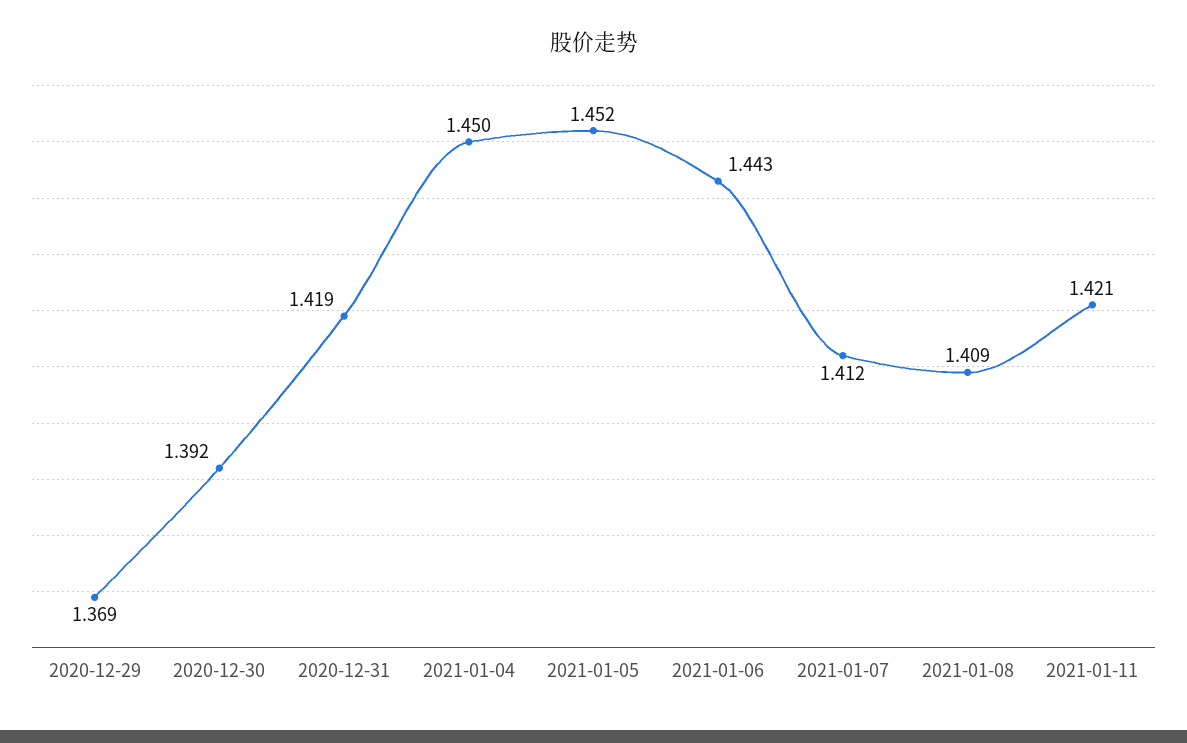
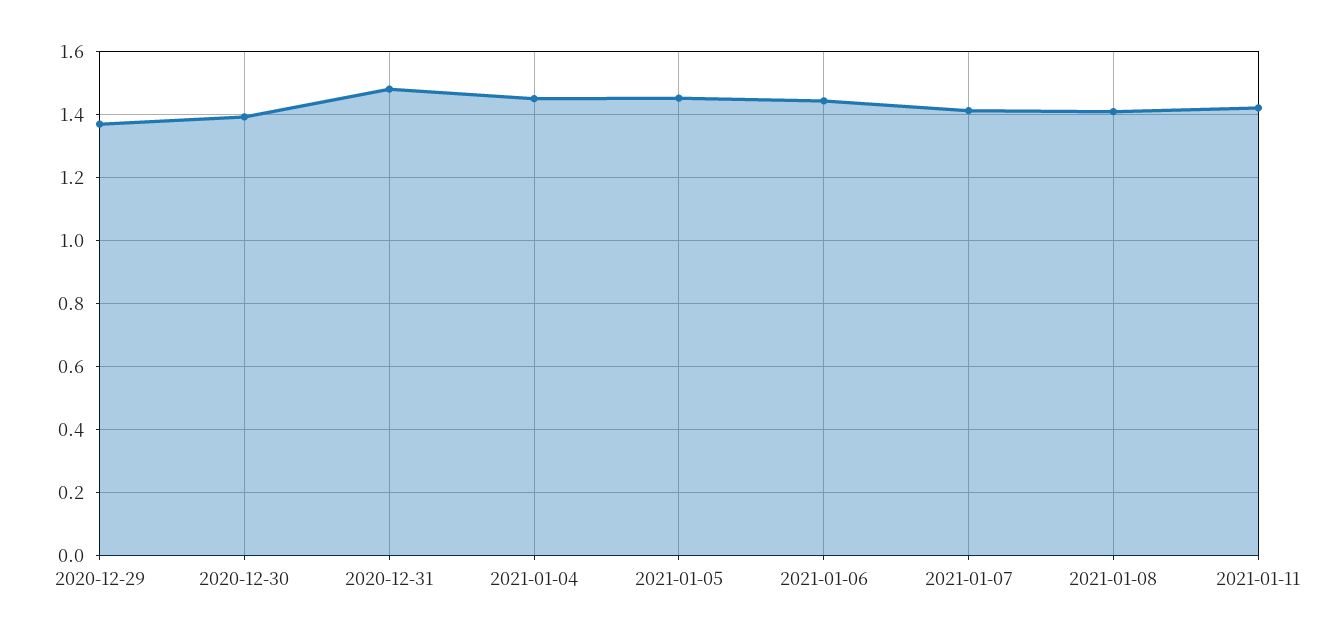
2020-12-31: 1.419 -> 1.48

